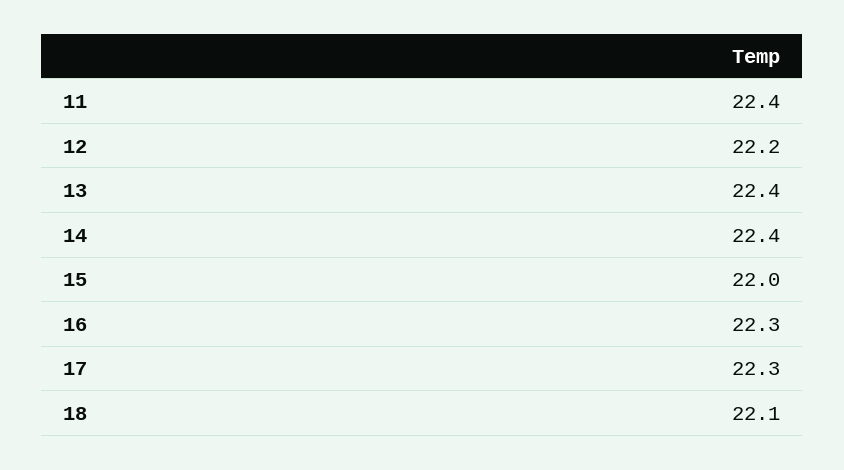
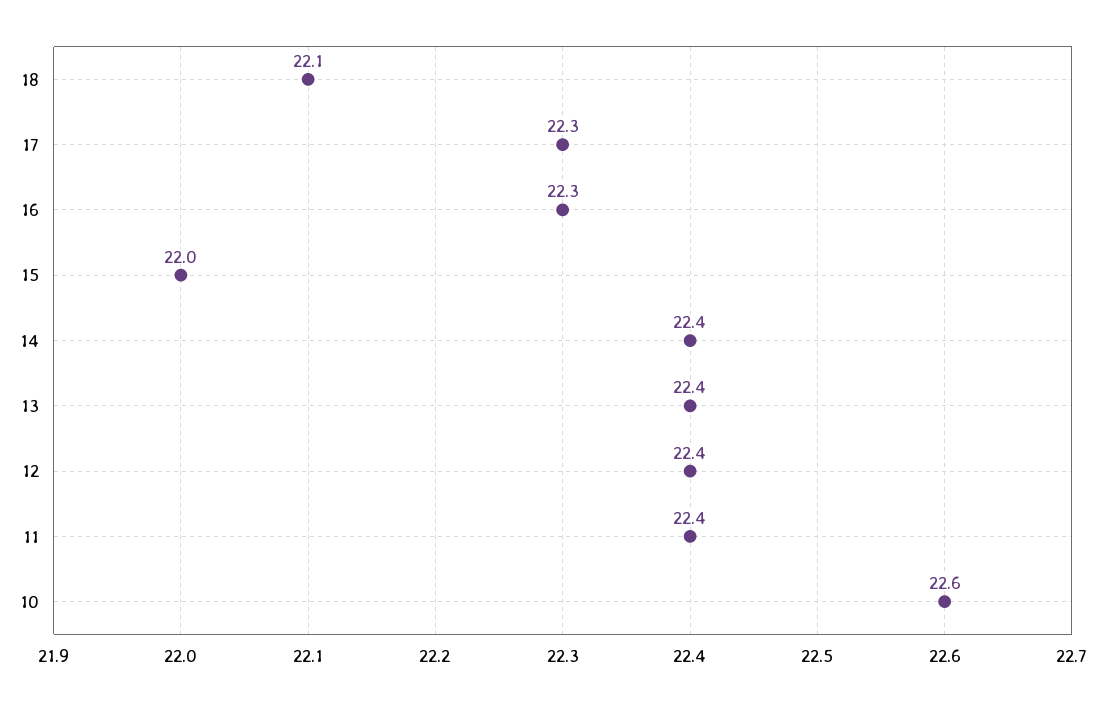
12: 22.2 -> 22.4
10: none -> 22.6

